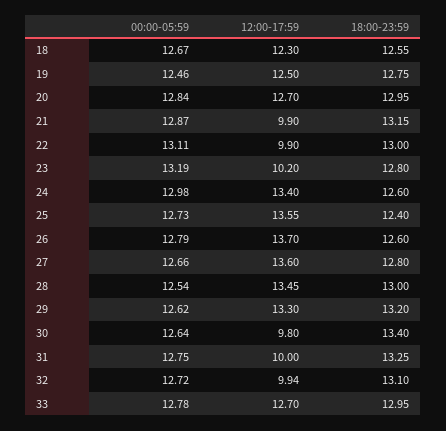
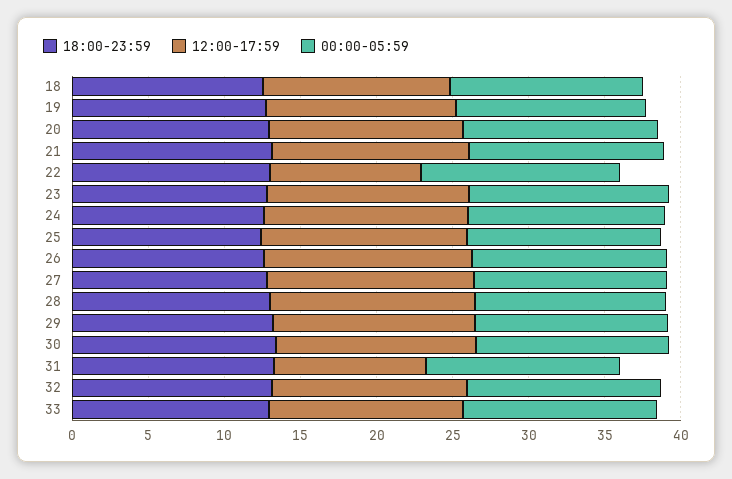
12:00-17:59, 21: 9.9 -> 13
12:00-17:59, 23: 10.2 -> 13
12:00-17:59, 30: 9.8 -> 13
12:00-17:59, 32: 9.94 -> 13

